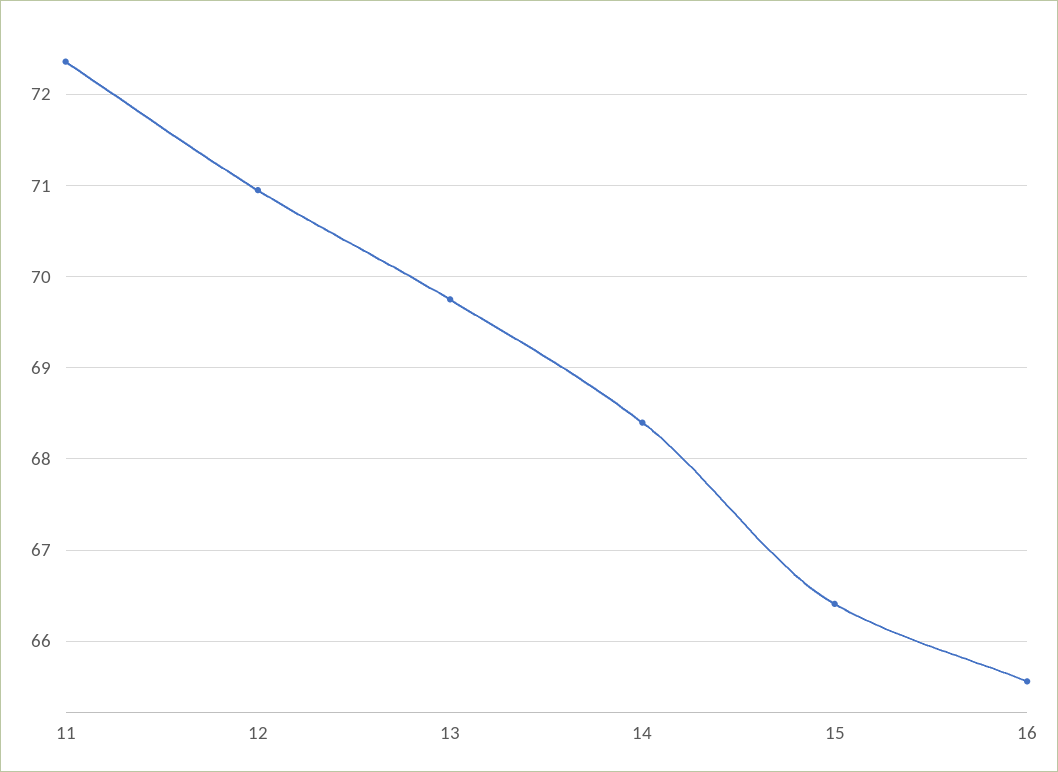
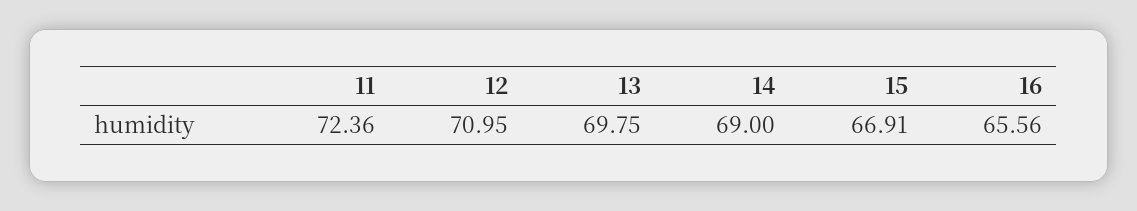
14: 68.4 -> 69
15: 66.4 -> 66.91

